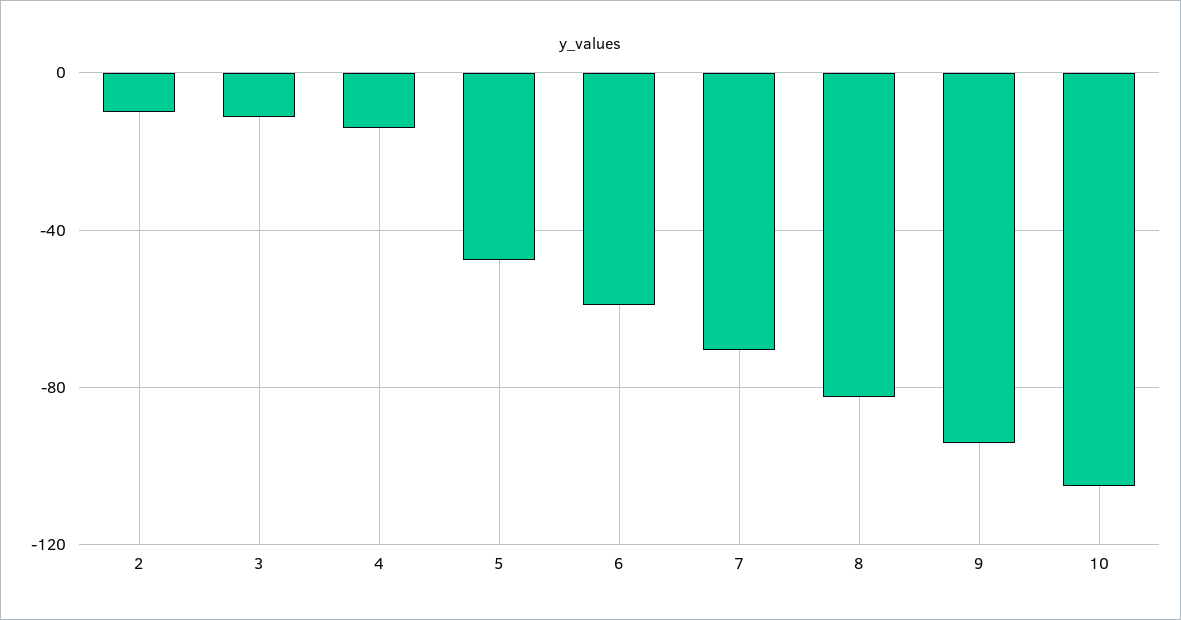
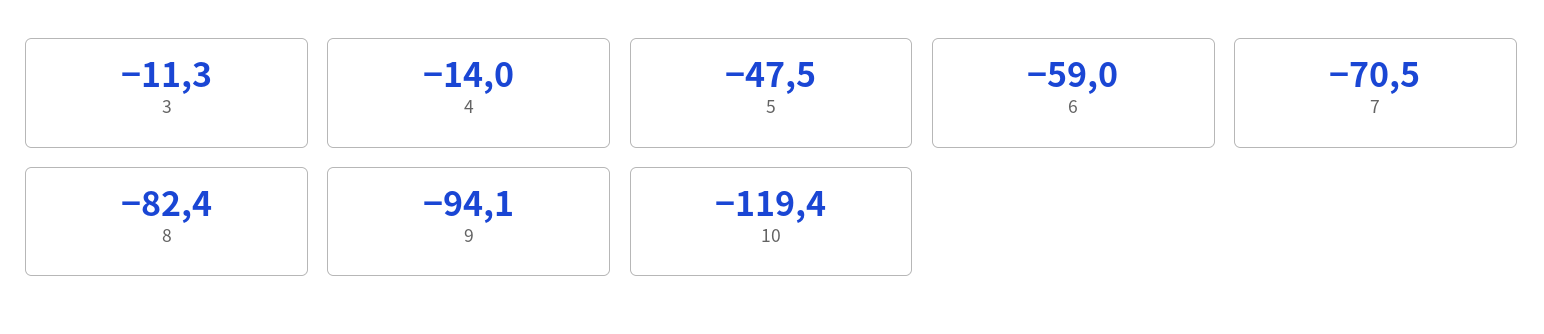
2: -10 -> none
10: -105 -> -119.4

